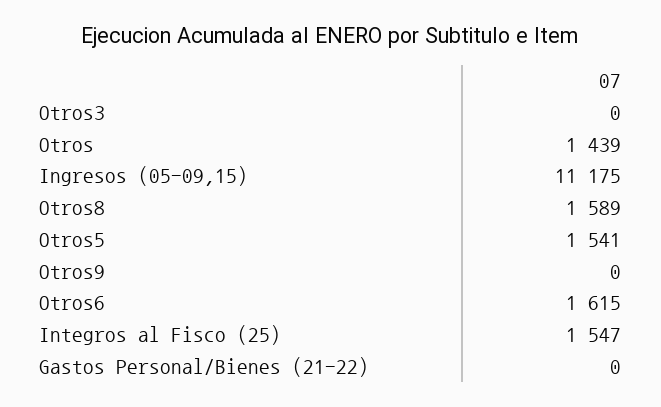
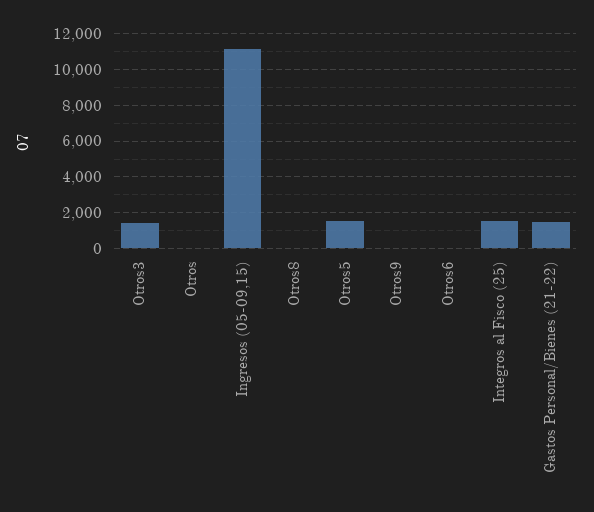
Otros3: 0 -> 1500
Otros: 1439 -> 0
Otros8: 1589 -> 0
Otros6: 1615 -> 0
Gastos Personal/Bienes (21-22): 0 -> 1500

